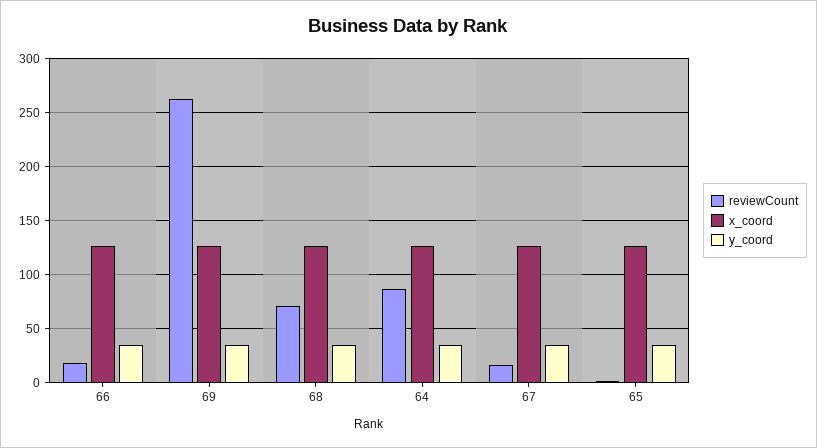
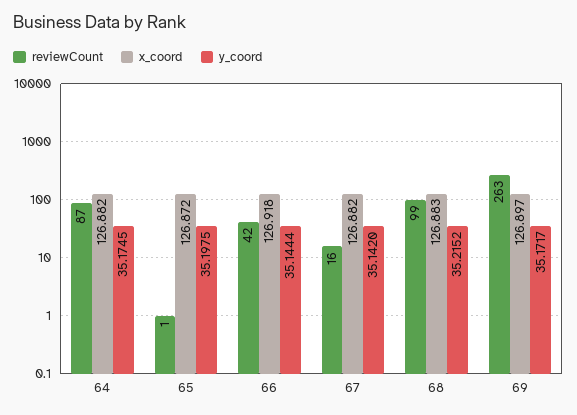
reviewCount, 66: 20 -> 42
reviewCount, 68: 70 -> 99

